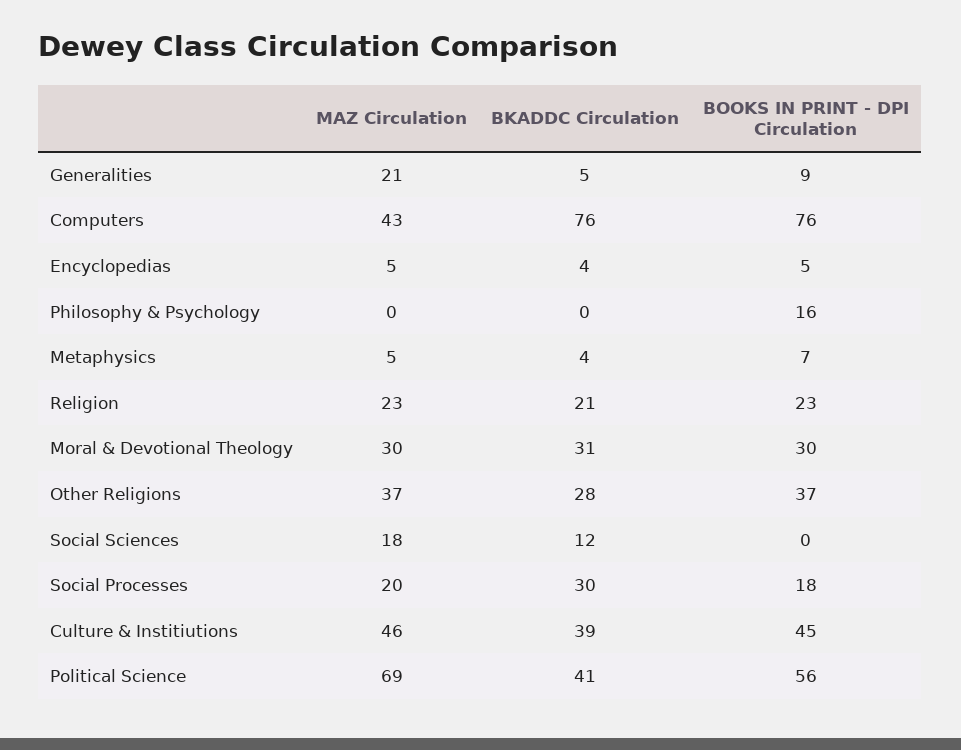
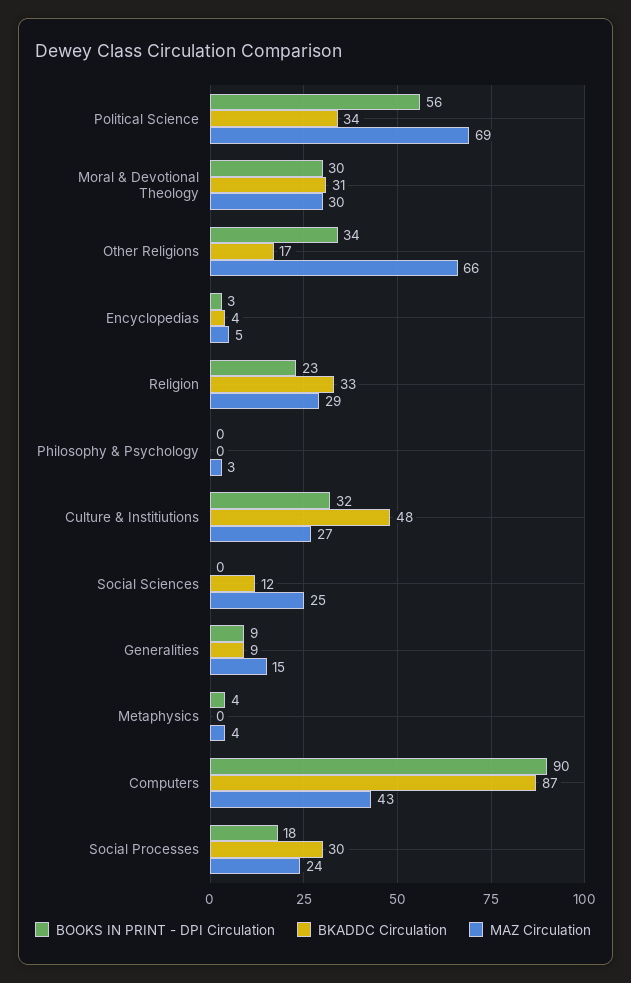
MAZ Circulation, Generalities: 21 -> 15
BKADDC Circulation, Generalities: 5 -> 9
BKADDC Circulation, Computers: 76 -> 87
BOOKS IN PRINT - DPI Circulation, Computers: 76 -> 90
BOOKS IN PRINT - DPI Circulation, Encyclopedias: 5 -> 3
MAZ Circulation, Philosophy & Psychology: 0 -> 3
BOOKS IN PRINT - DPI Circulation, Philosophy & Psychology: 16 -> 0
MAZ Circulation, Metaphysics: 5 -> 4
BKADDC Circulation, Metaphysics: 4 -> 0
BOOKS IN PRINT - DPI Circulation, Metaphysics: 7 -> 4
MAZ Circulation, Religion: 23 -> 29
BKADDC Circulation, Religion: 21 -> 33
MAZ Circulation, Other Religions: 37 -> 66
BKADDC Circulation, Other Religions: 28 -> 17
BOOKS IN PRINT - DPI Circulation, Other Religions: 37 -> 34
MAZ Circulation, Social Sciences: 18 -> 25
MAZ Circulation, Social Processes: 20 -> 24
MAZ Circulation, Culture & Institiutions: 46 -> 27
BKADDC Circulation, Culture & Institiutions: 39 -> 48
BOOKS IN PRINT - DPI Circulation, Culture & Institiutions: 45 -> 32
BKADDC Circulation, Political Science: 41 -> 34

